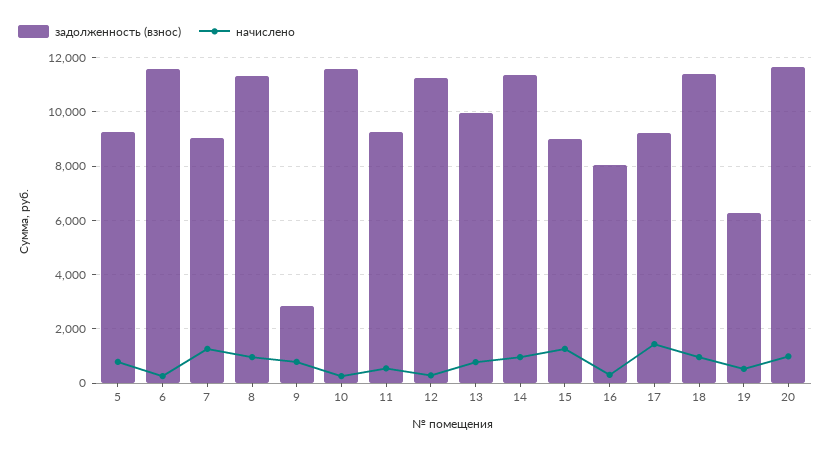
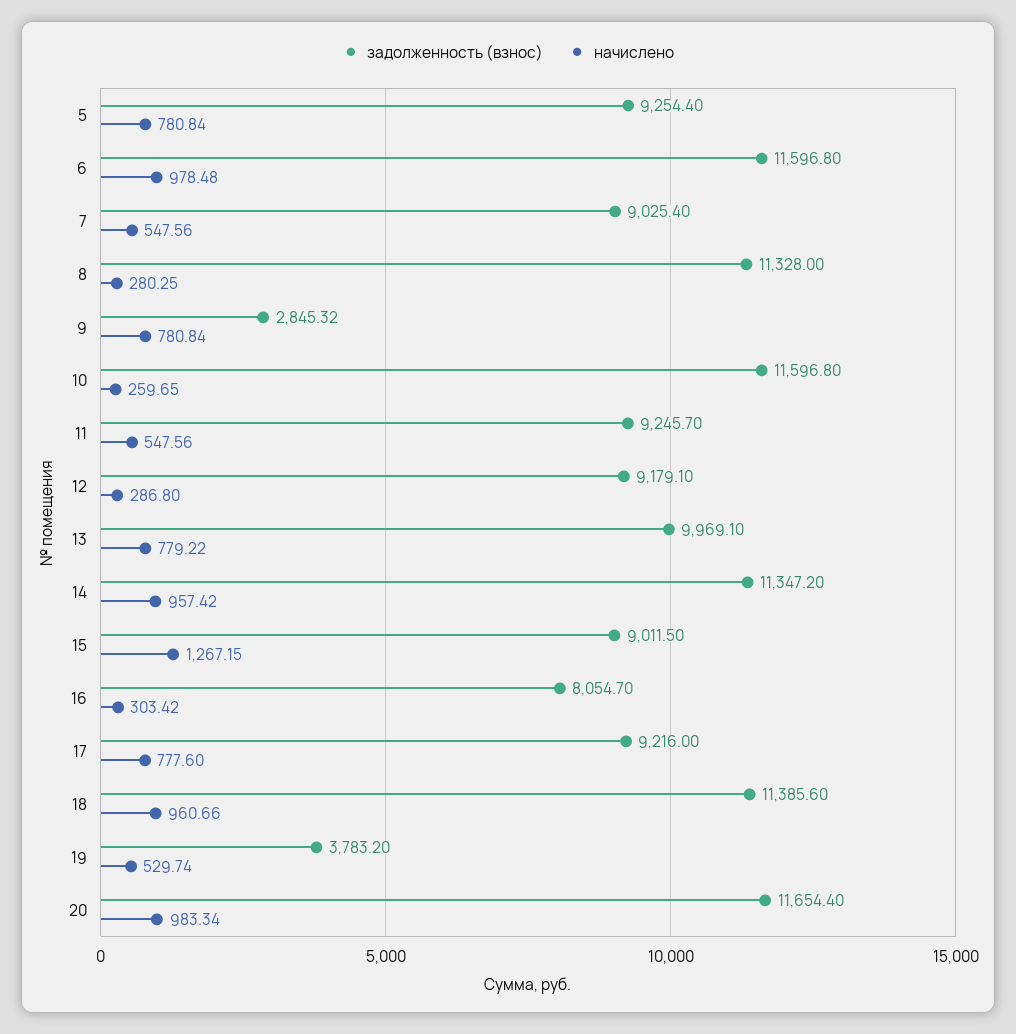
начислено, 6: 250 -> 978.48
начислено, 7: 1250 -> 547.56
начислено, 8: 1000 -> 280.25
задолженность (взнос), 12: 11250 -> 9179.1
начислено, 17: 1500 -> 777.6
задолженность (взнос), 19: 6250 -> 3783.2

